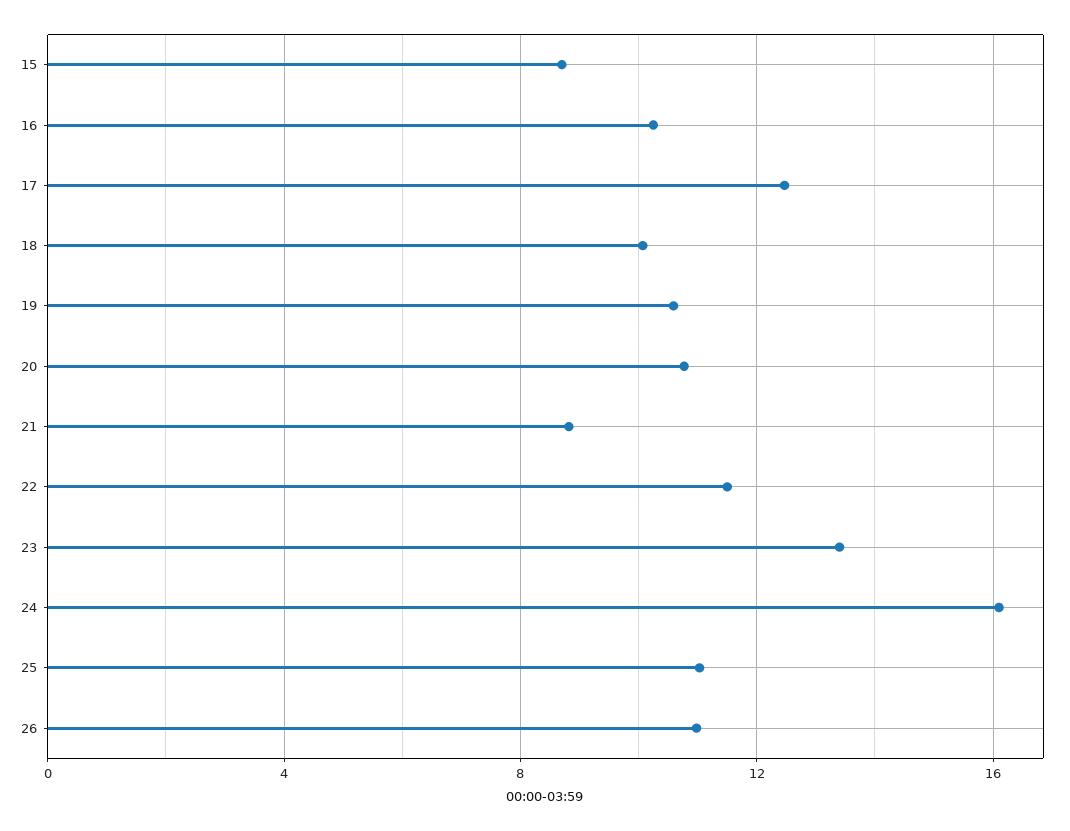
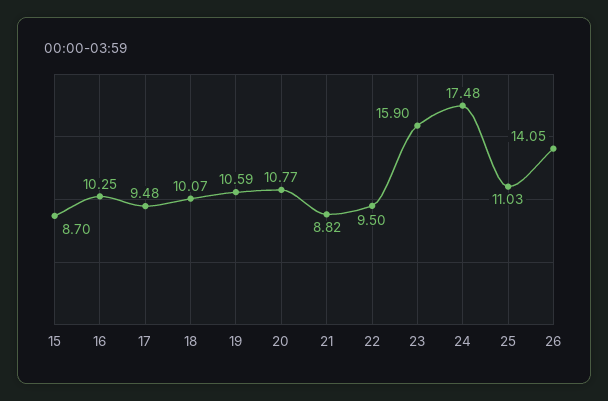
17: 12.5 -> 9.48
22: 11.5 -> 9.5
23: 13.5 -> 15.9
24: 16 -> 17.48
26: 11 -> 14.05

